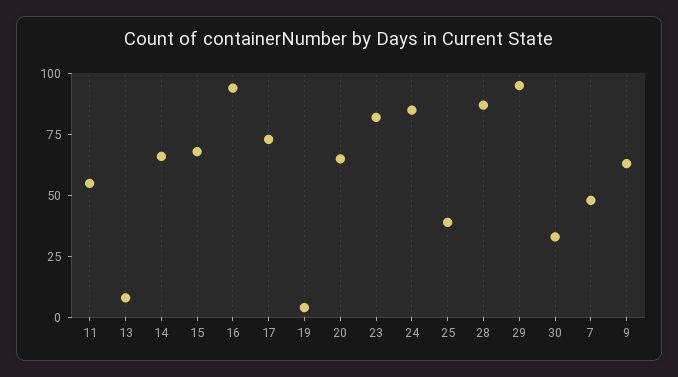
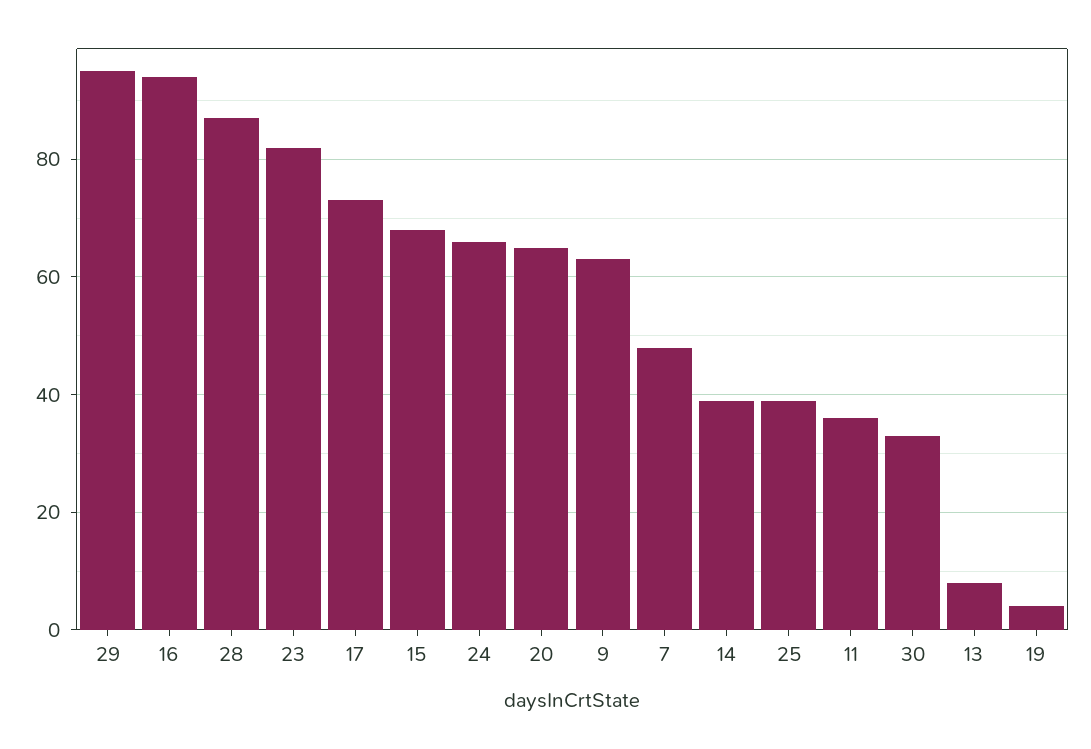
11: 55 -> 35
14: 65 -> 40
24: 85 -> 65

